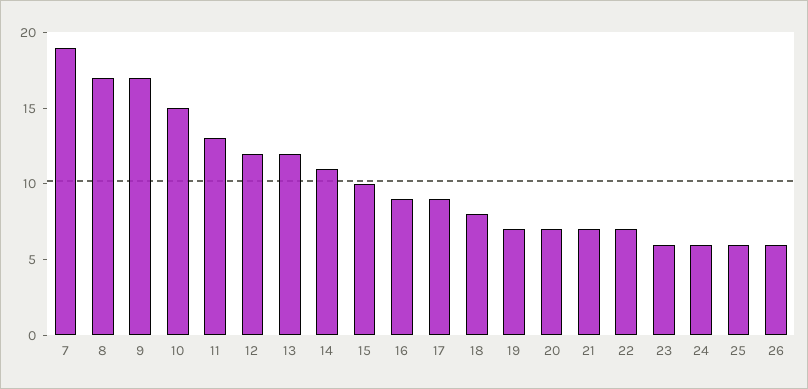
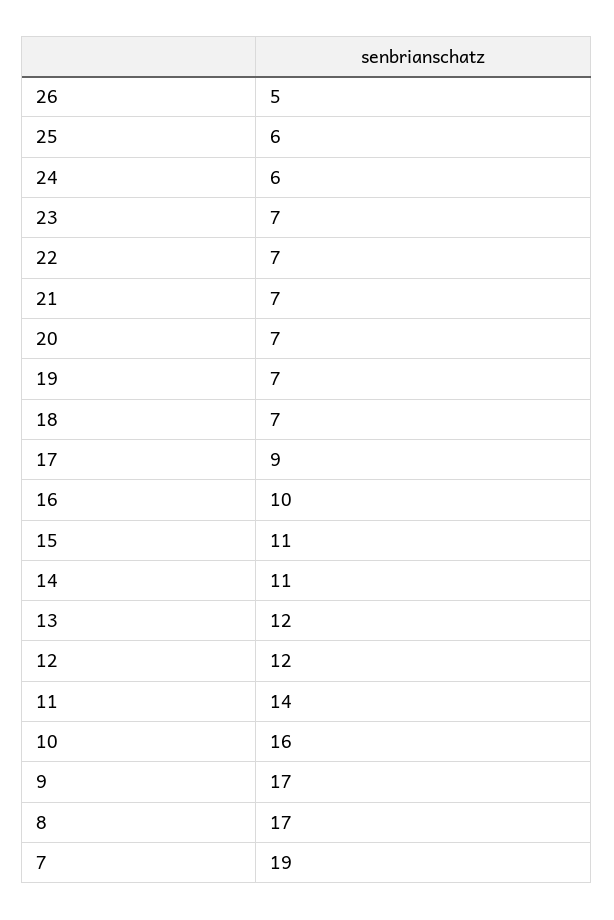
10: 15 -> 16
11: 13 -> 14
15: 10 -> 11
16: 9 -> 10
18: 8 -> 7
23: 6 -> 7
26: 6 -> 5

